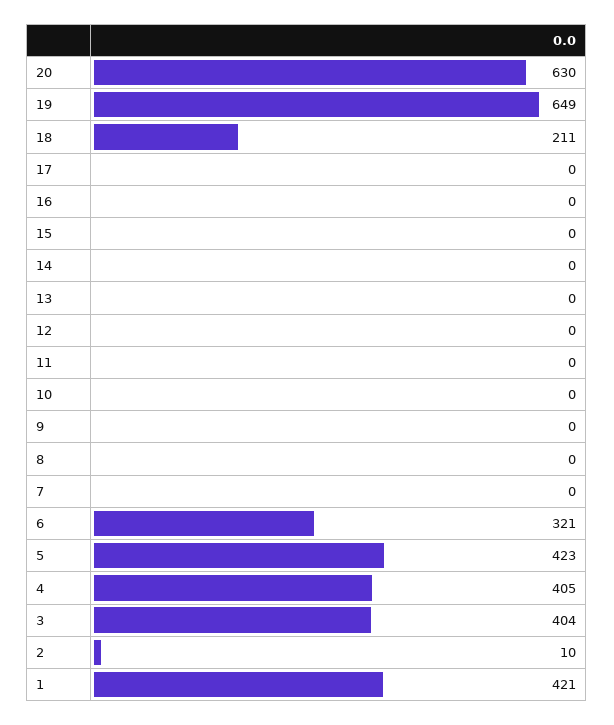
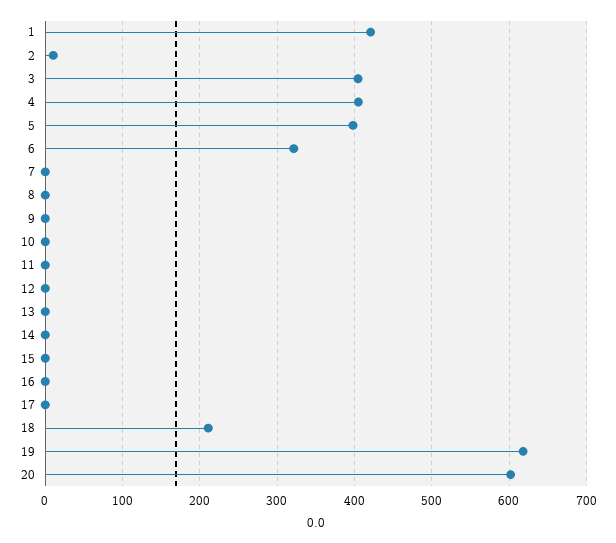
20: 630 -> 600
19: 649 -> 620
5: 423 -> 400

